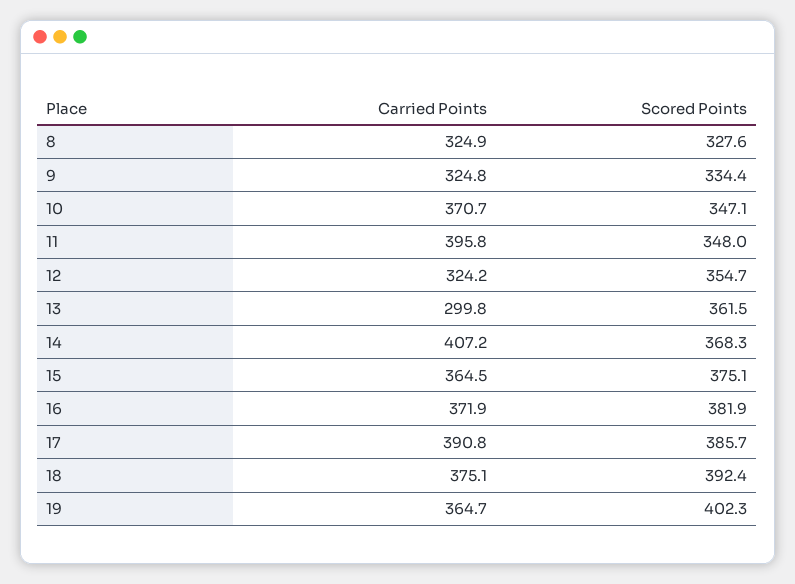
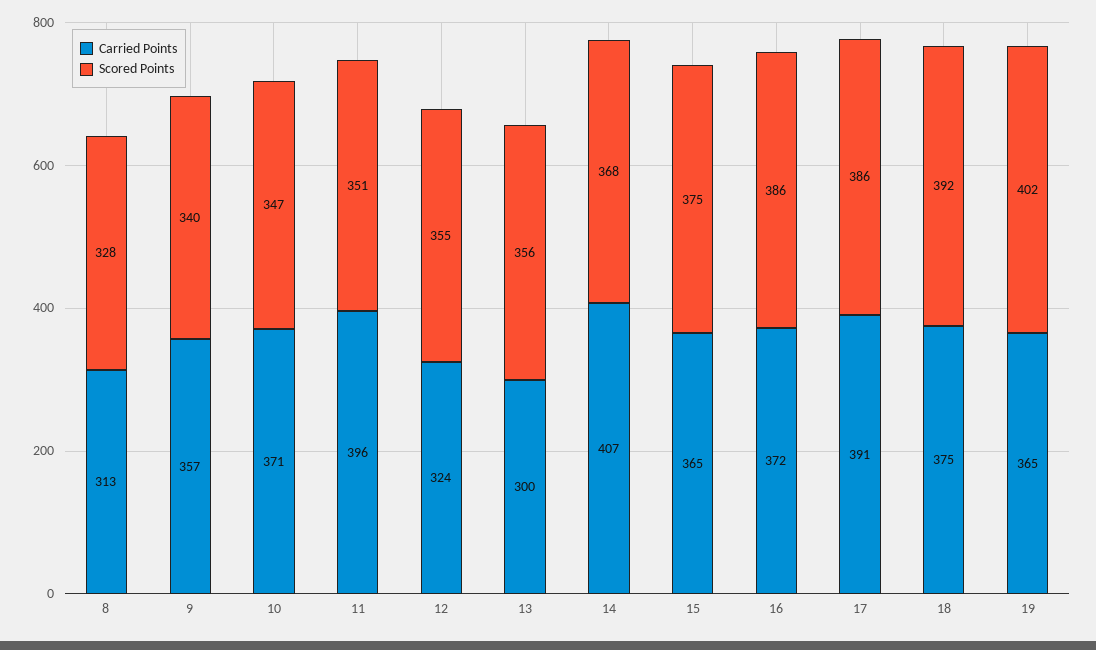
Carried Points, 8: 324.9 -> 313
Carried Points, 9: 324.8 -> 357
Scored Points, 9: 334.4 -> 340
Scored Points, 11: 348 -> 351
Scored Points, 13: 361.5 -> 356
Scored Points, 16: 381.9 -> 386

